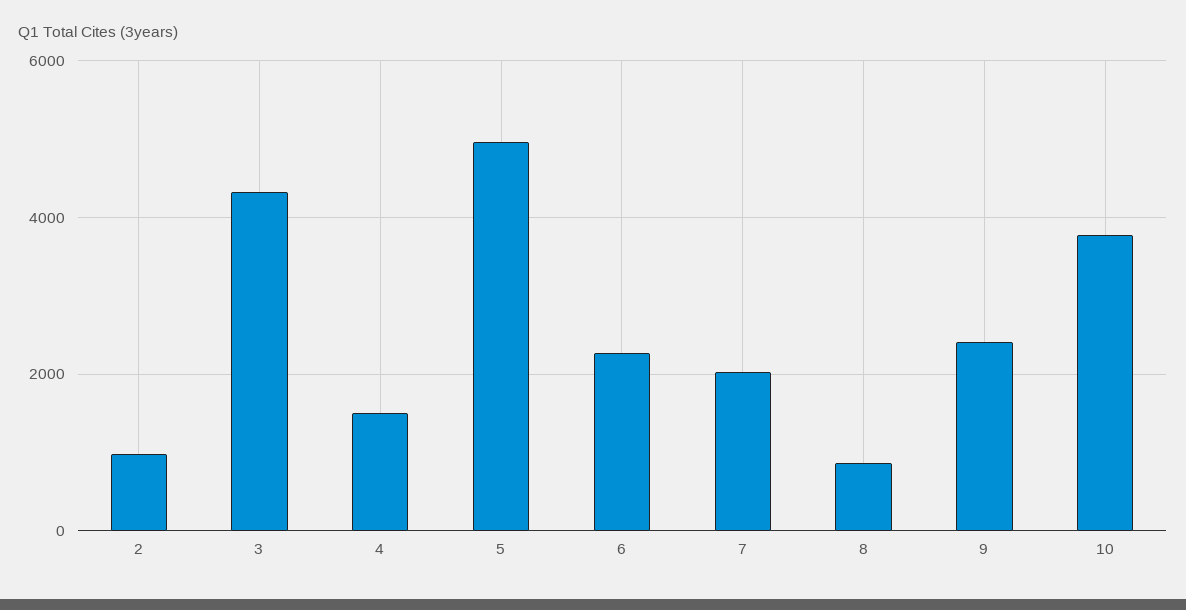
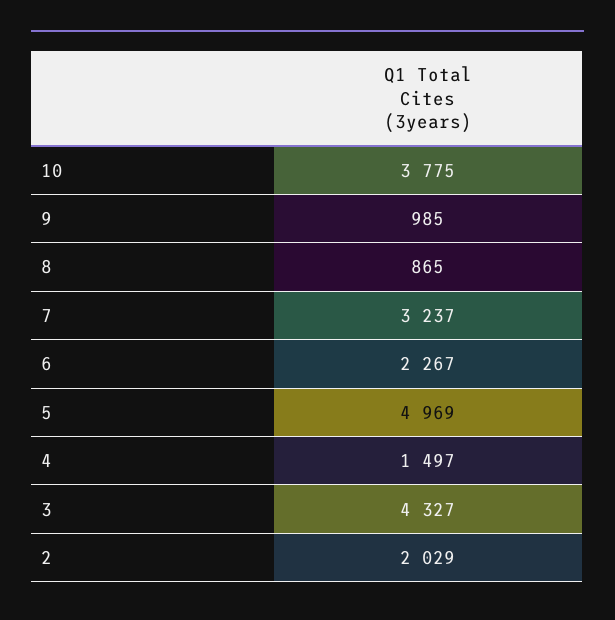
2: 1000 -> 2029
7: 2000 -> 3237
9: 2400 -> 985

